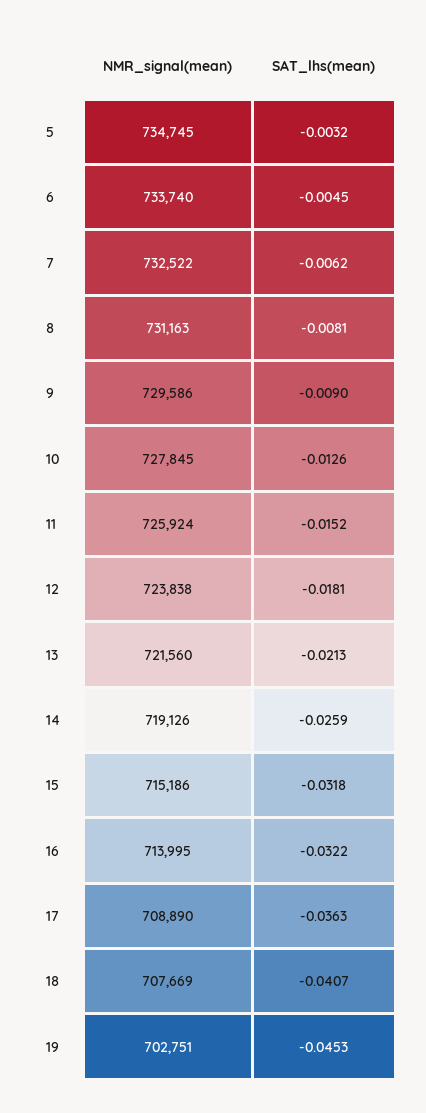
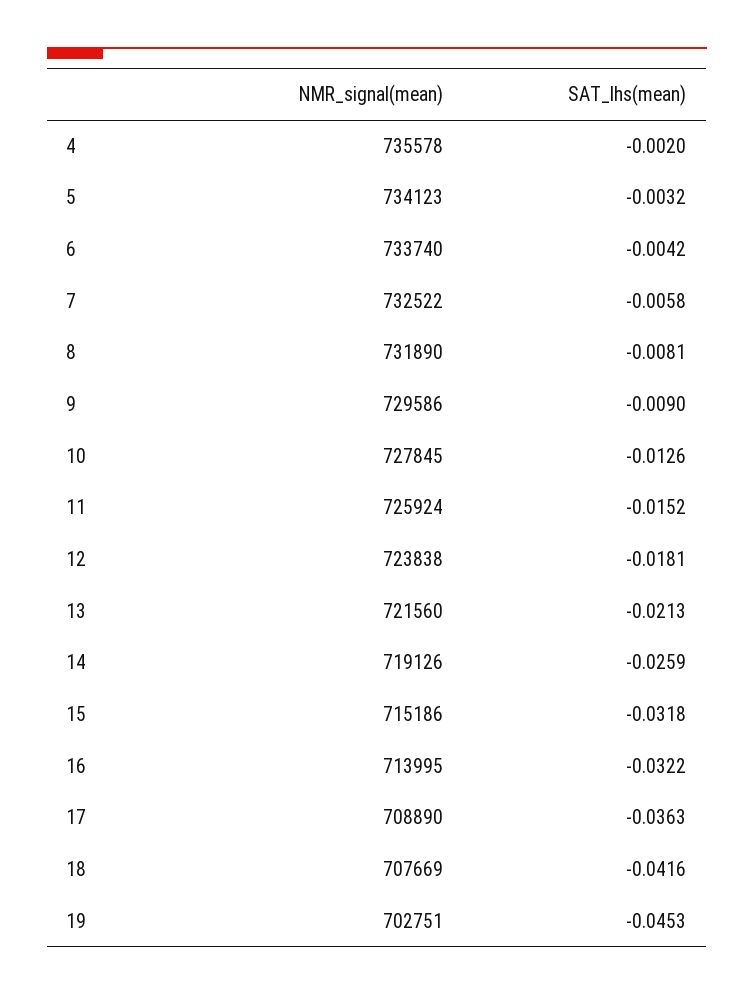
NMR_signal(mean), 5: 734745 -> 734123
SAT_lhs(mean), 6: -0.0045 -> -0.0042
SAT_lhs(mean), 7: -0.0062 -> -0.0058
NMR_signal(mean), 8: 731163 -> 731890
SAT_lhs(mean), 18: -0.0407 -> -0.0416
NMR_signal(mean), 4: none -> 735578
SAT_lhs(mean), 4: none -> -0.002

